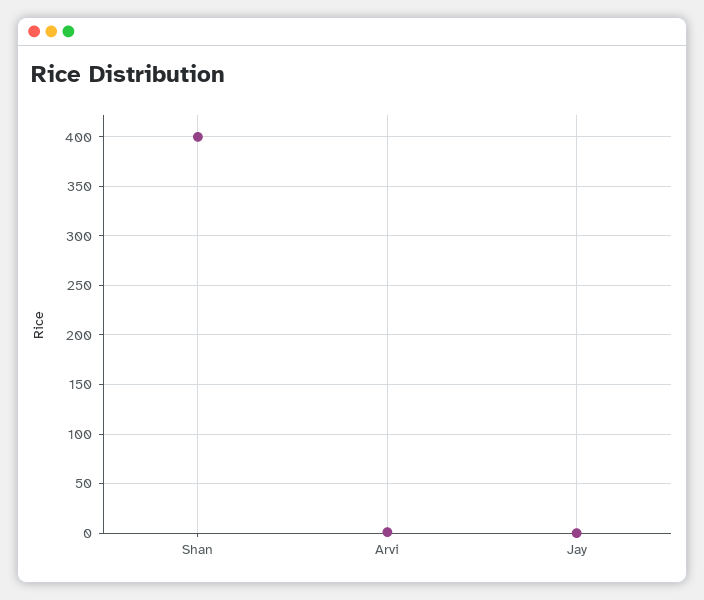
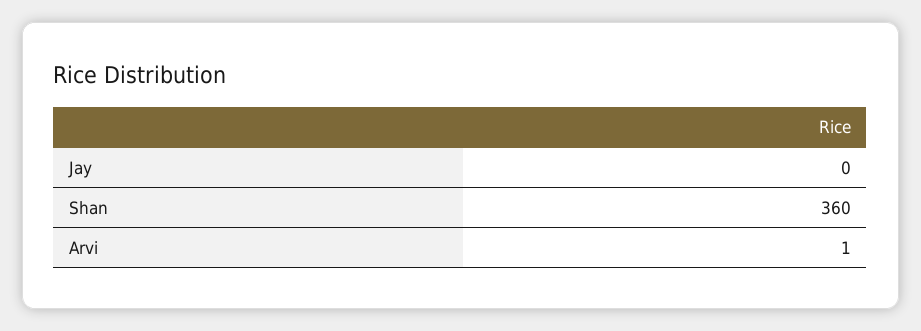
Shan: 400 -> 360

